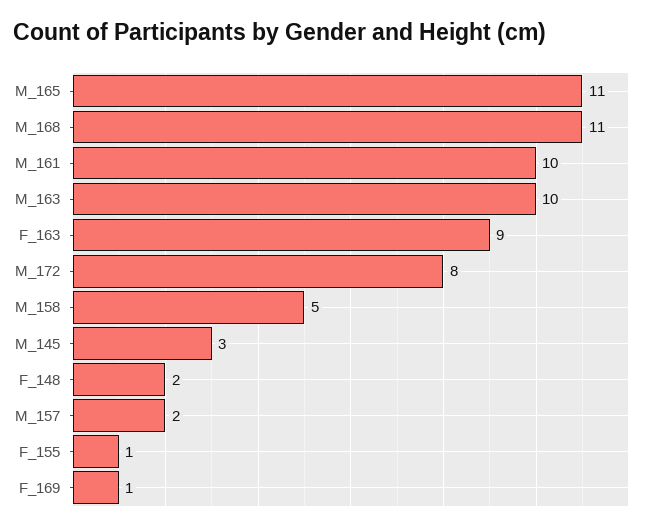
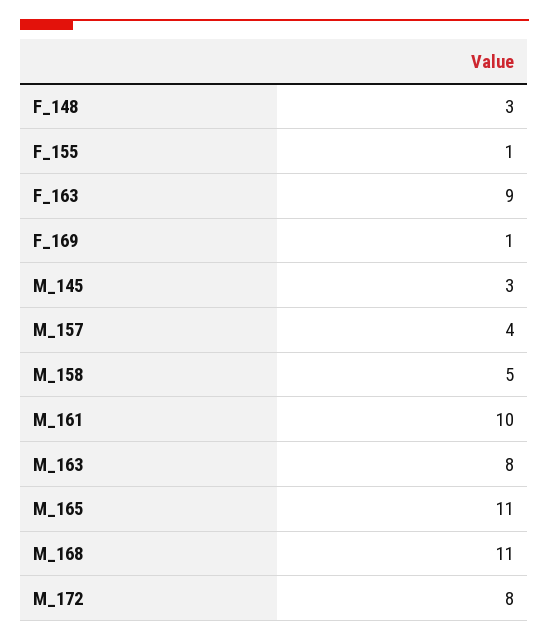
M_163: 10 -> 8
F_148: 2 -> 3
M_157: 2 -> 4

